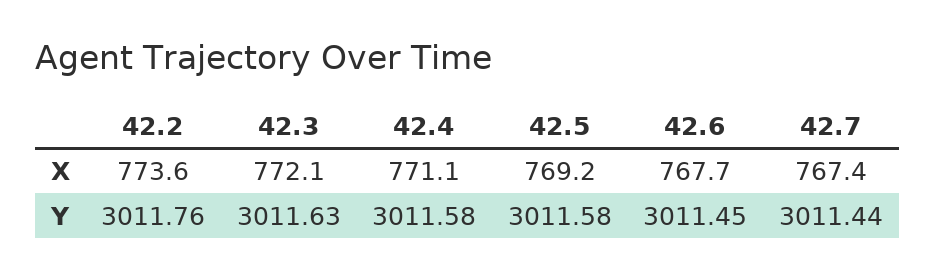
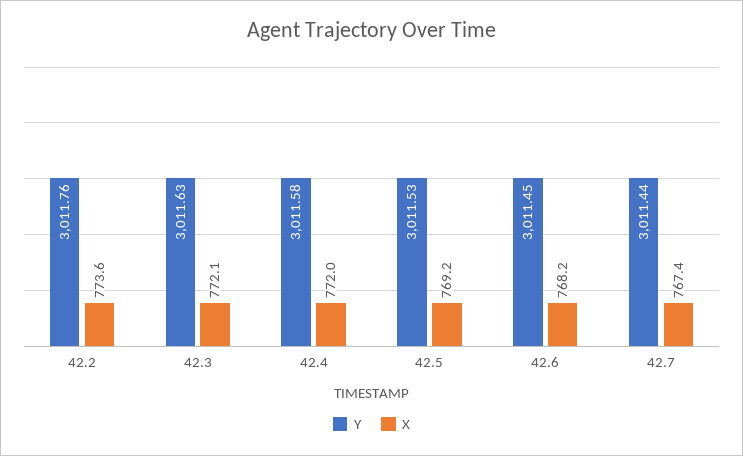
X, 42.4: 771.1 -> 772
X, 42.6: 767.7 -> 768.2
Y, 42.5: 3011.58 -> 3011.53

